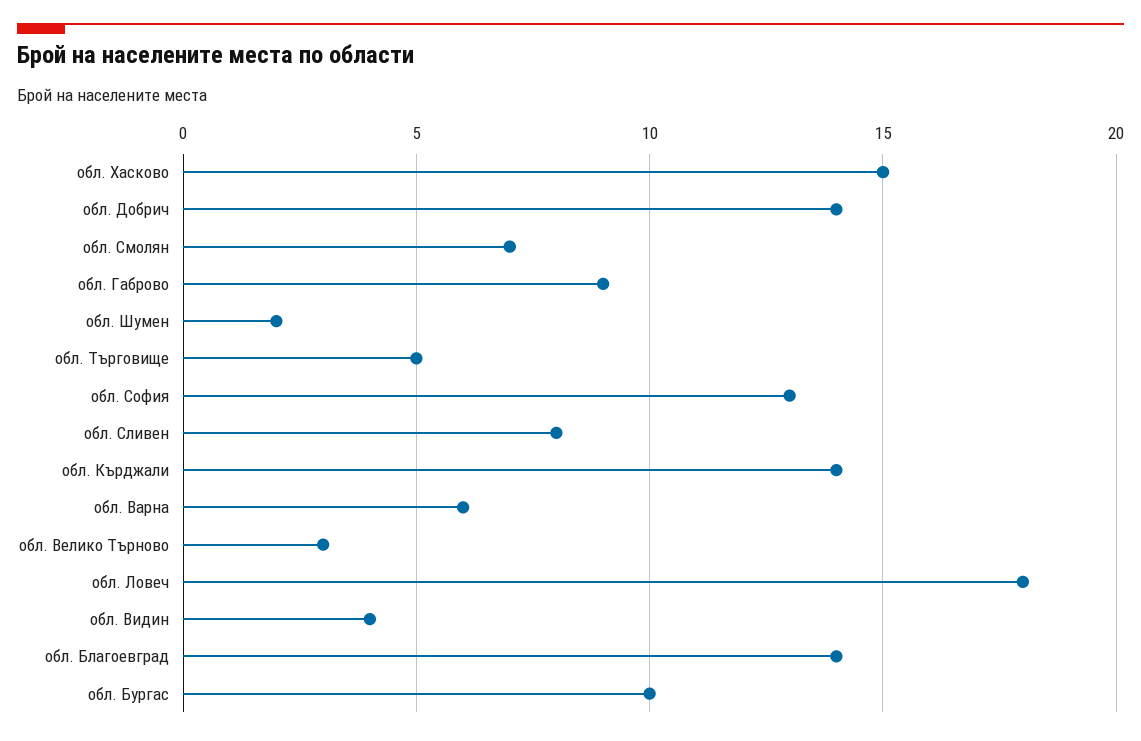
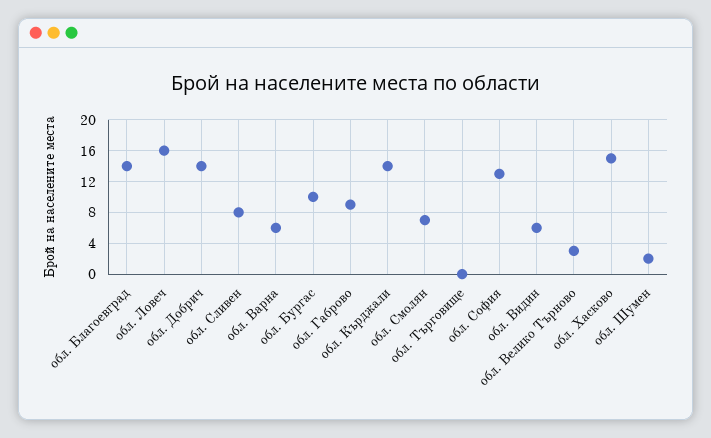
обл. Търговище: 5 -> 0
обл. Ловеч: 18 -> 16
обл. Видин: 4 -> 6

